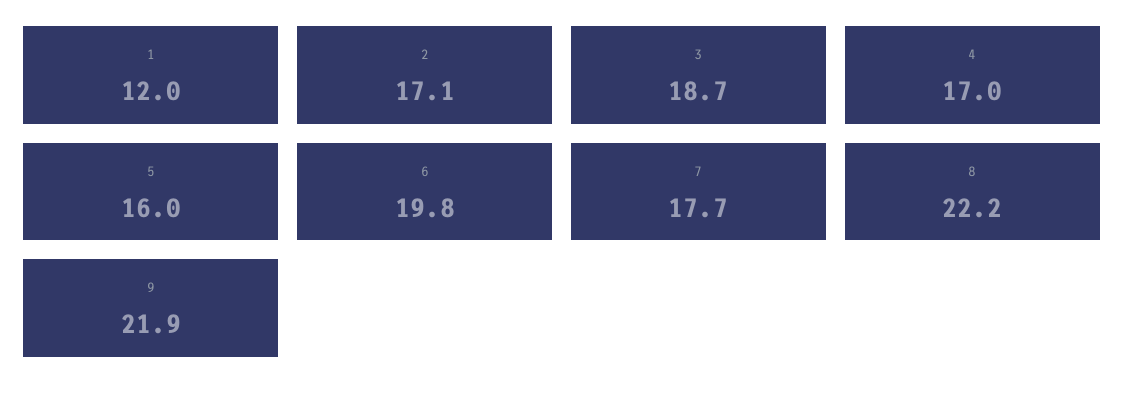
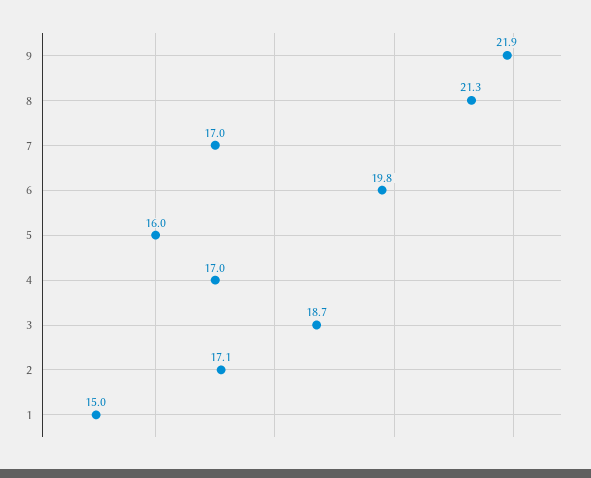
1: 12 -> 15
7: 17.7 -> 17
8: 22.2 -> 21.3

